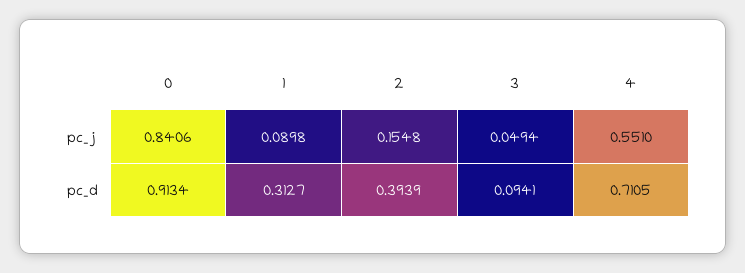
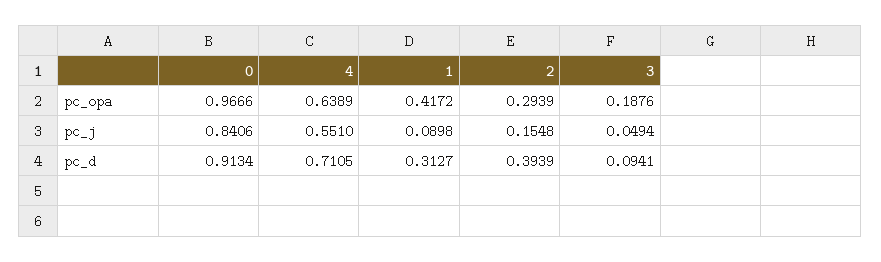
0, pc_opa: none -> 0.9666
4, pc_opa: none -> 0.6389
1, pc_opa: none -> 0.4172
2, pc_opa: none -> 0.2939
3, pc_opa: none -> 0.1876

